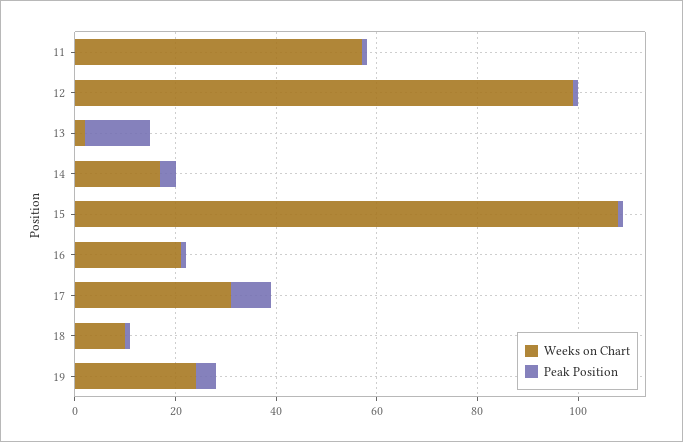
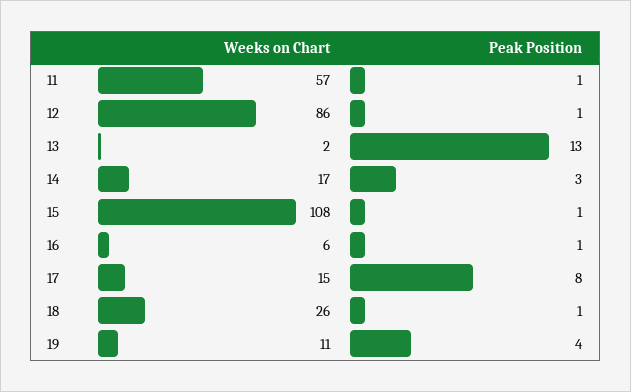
Weeks on Chart, 12: 100 -> 86
Weeks on Chart, 16: 20 -> 6
Weeks on Chart, 17: 30 -> 15
Weeks on Chart, 18: 10 -> 26
Weeks on Chart, 19: 25 -> 11

